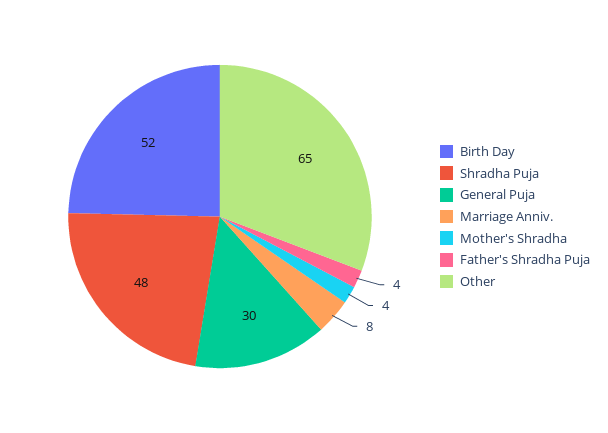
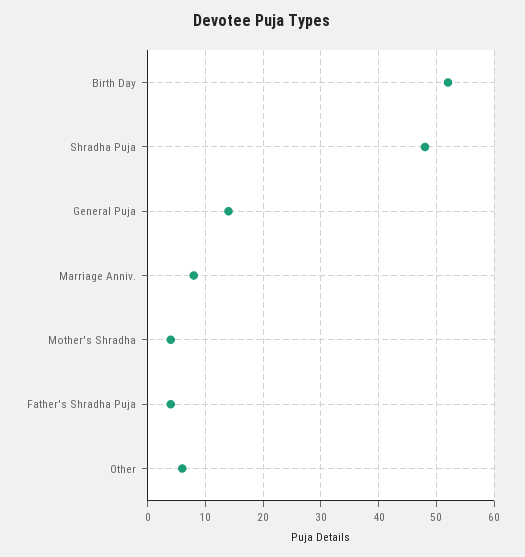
General Puja: 30 -> 15
Other: 65 -> 5

